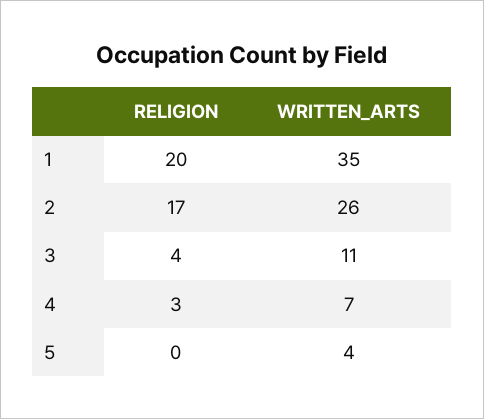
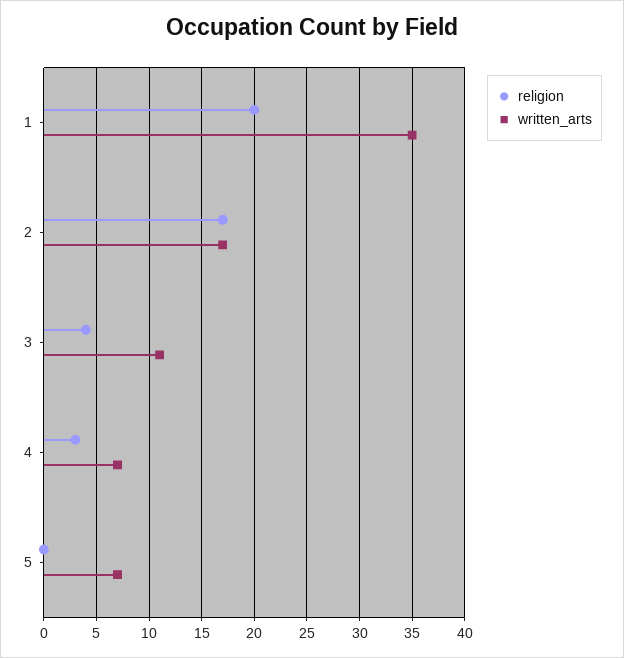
WRITTEN_ARTS, 2: 26 -> 17
WRITTEN_ARTS, 5: 4 -> 7

